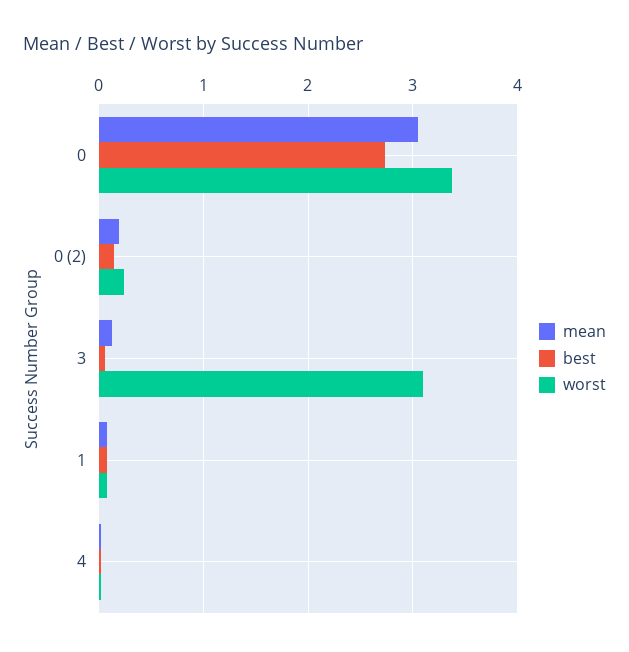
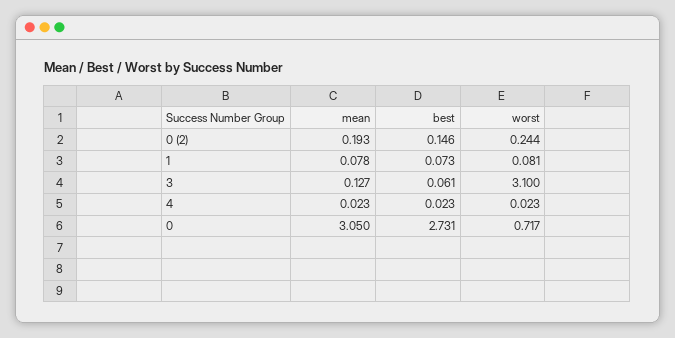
worst, 0: 3.4 -> 0.717

